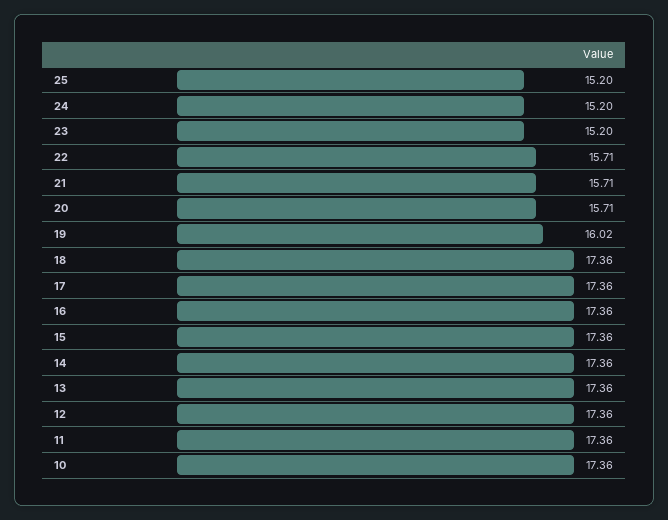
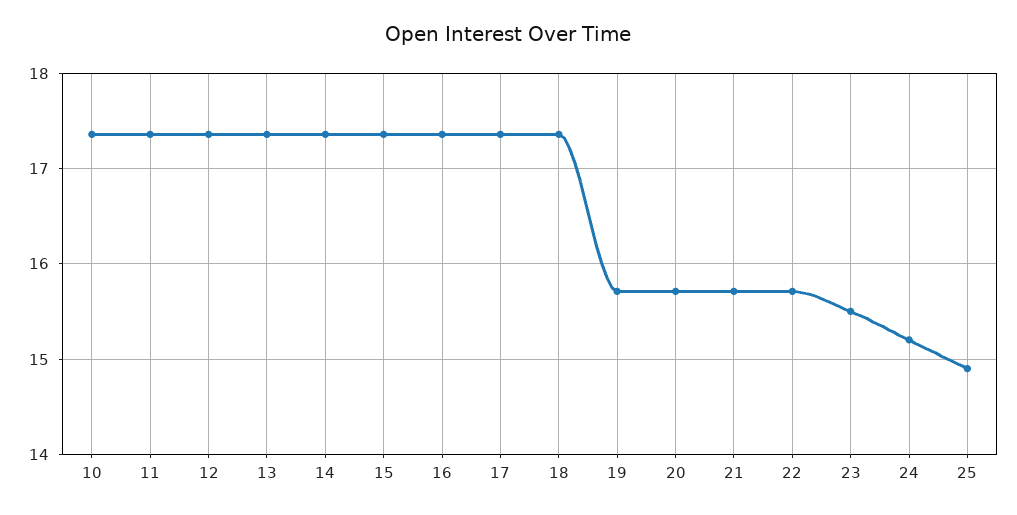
25: 15.2 -> 14.9
23: 15.2 -> 15.5
19: 16.02 -> 15.7

